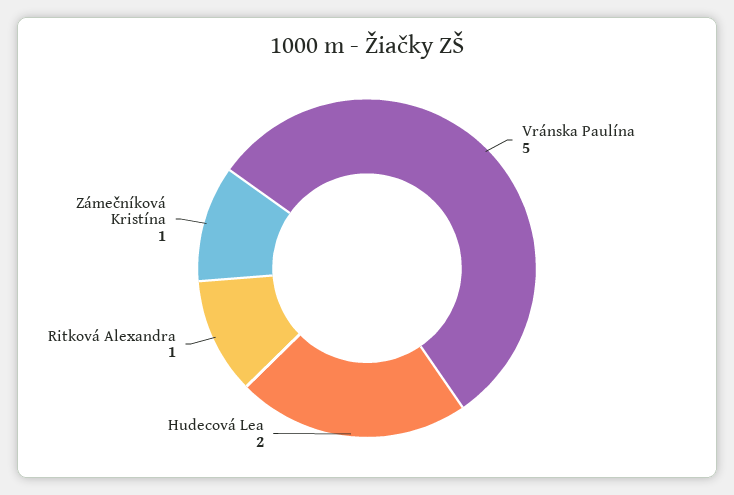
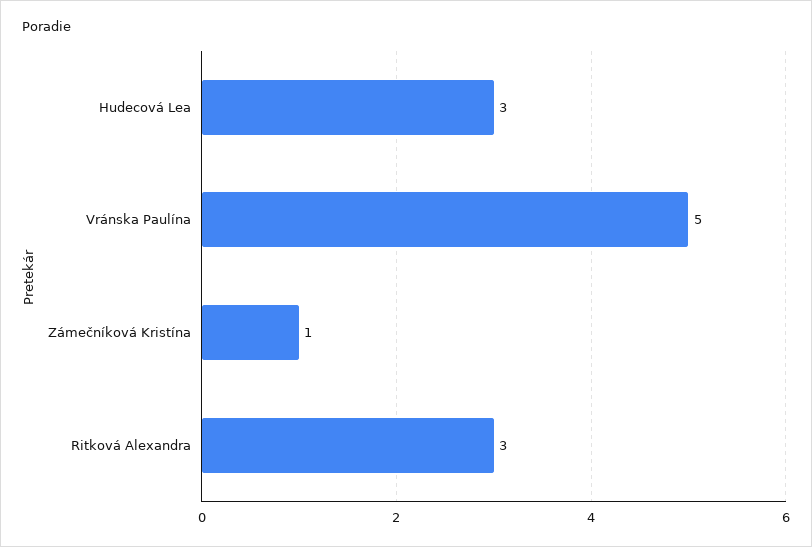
Hudecová Lea: 2 -> 3
Ritková Alexandra: 1 -> 3

